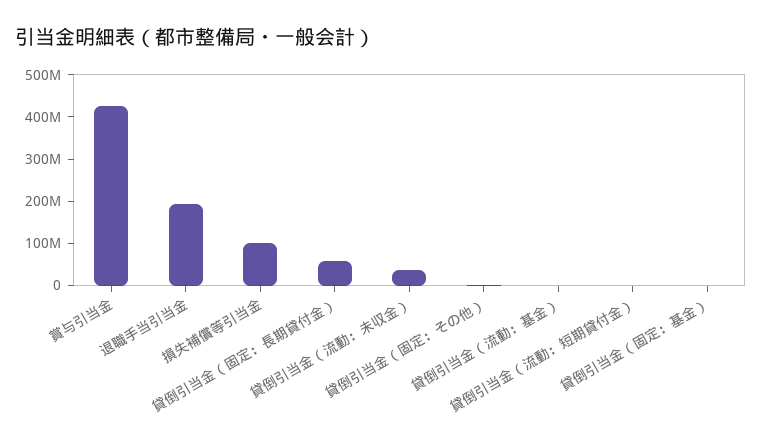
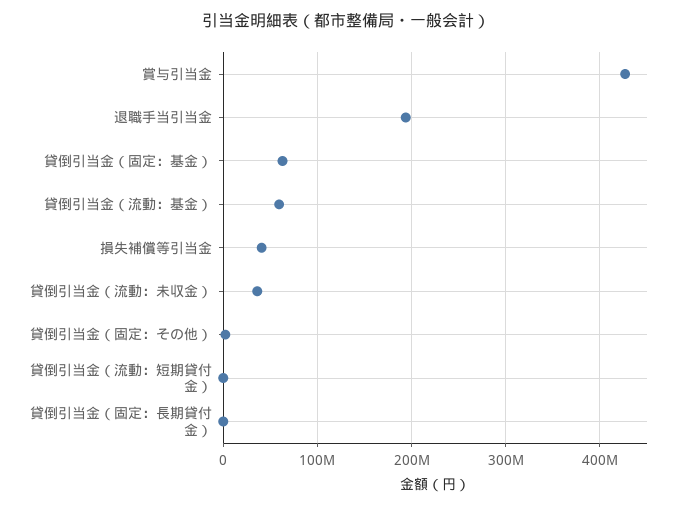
損失補償等引当金: 100000000 -> 40000000
貸倒引当金（固定：長期貸付金）: 60000000 -> 0
貸倒引当金（流動：基金）: 0 -> 60000000
貸倒引当金（固定：基金）: 0 -> 60000000

